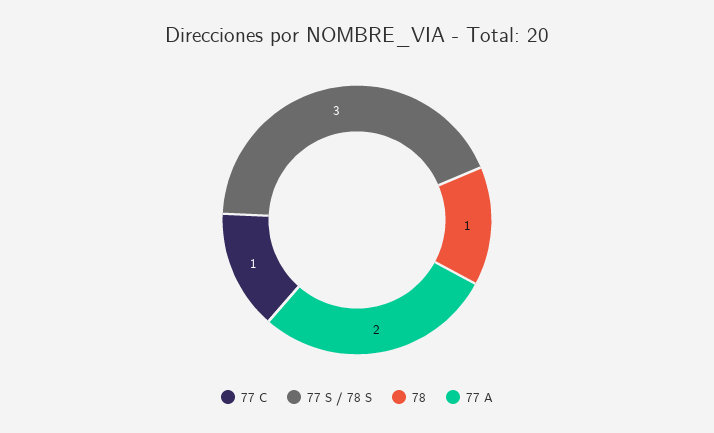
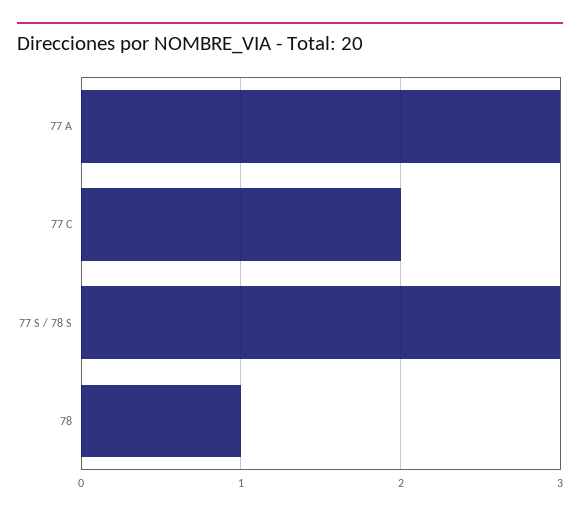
77 C: 1 -> 2
77 A: 2 -> 3

